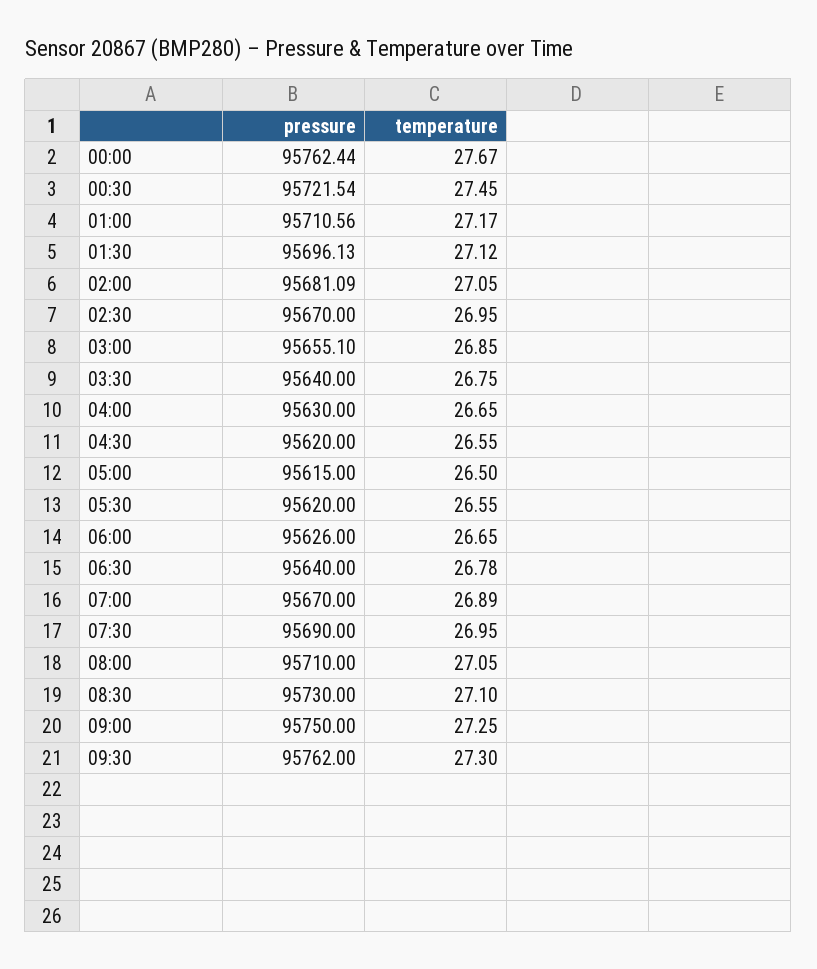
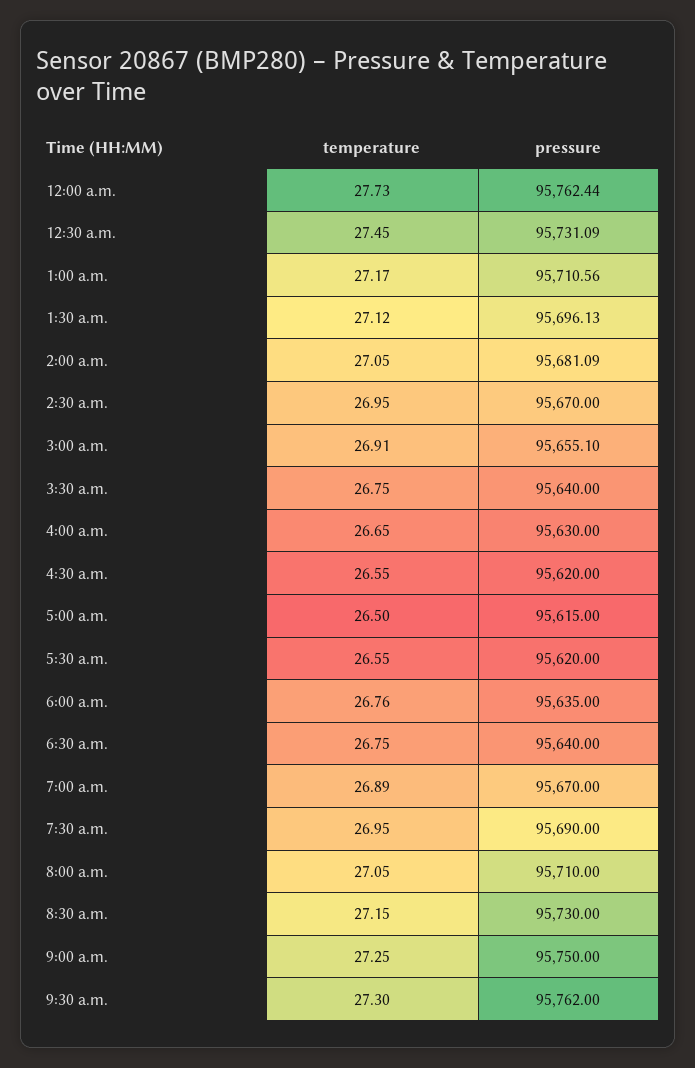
temperature, 00:00: 27.67 -> 27.73
pressure, 00:30: 95721.54 -> 95731.09
temperature, 03:00: 26.85 -> 26.91
pressure, 06:00: 95626 -> 95635
temperature, 06:00: 26.65 -> 26.76
temperature, 06:30: 26.78 -> 26.75
temperature, 08:30: 27.1 -> 27.15

